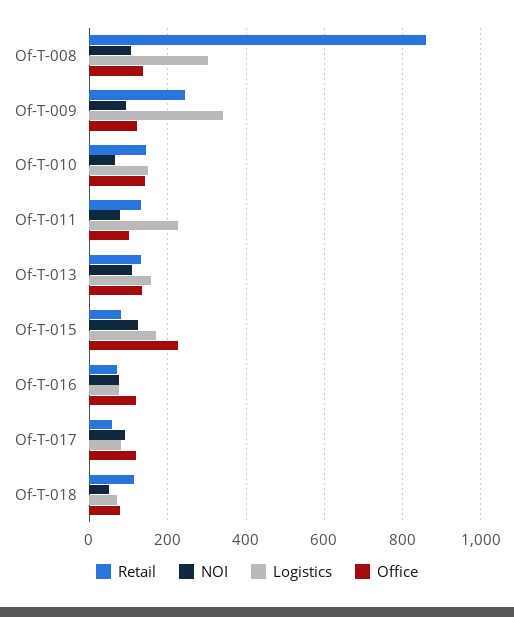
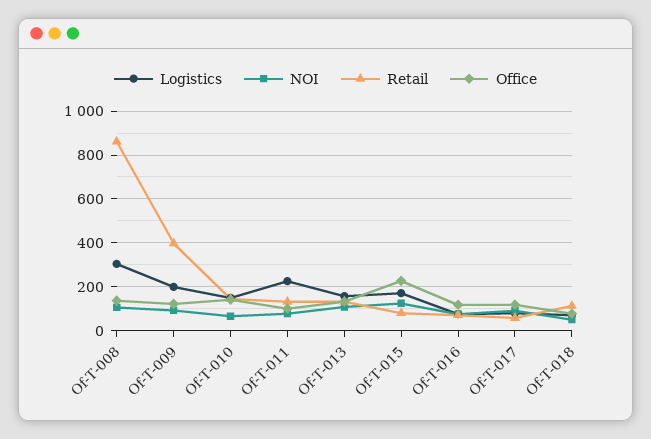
Retail, Of-T-009: 240 -> 400
Logistics, Of-T-009: 340 -> 200

